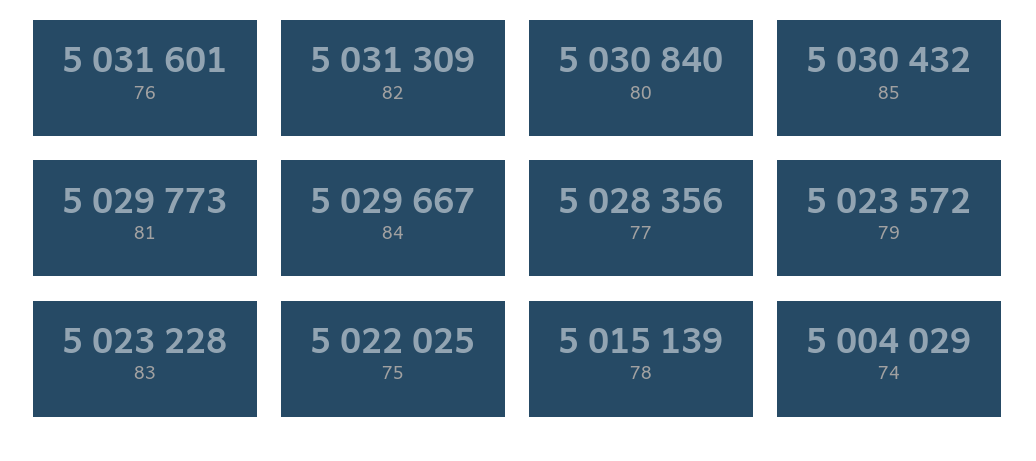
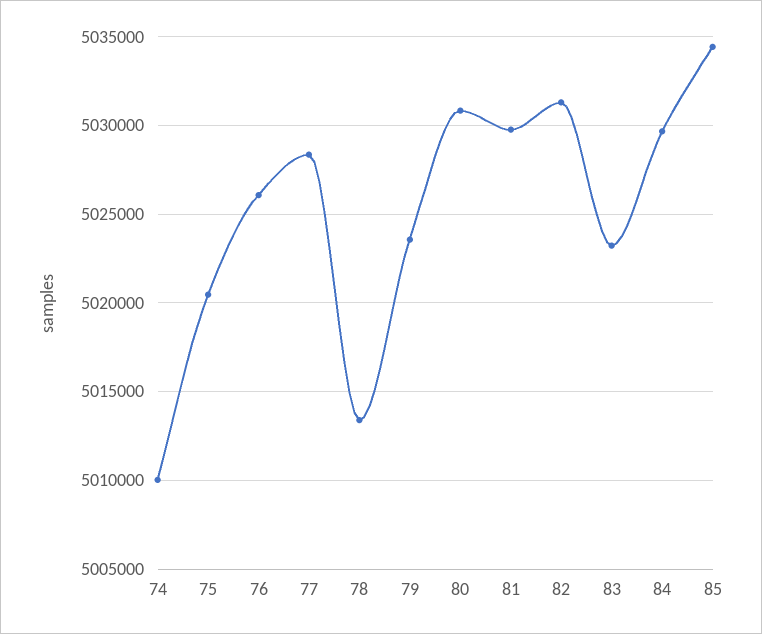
76: 5031601 -> 5026000
85: 5030432 -> 5034500
75: 5022025 -> 5020500
78: 5015139 -> 5013500
74: 5004029 -> 5010000

